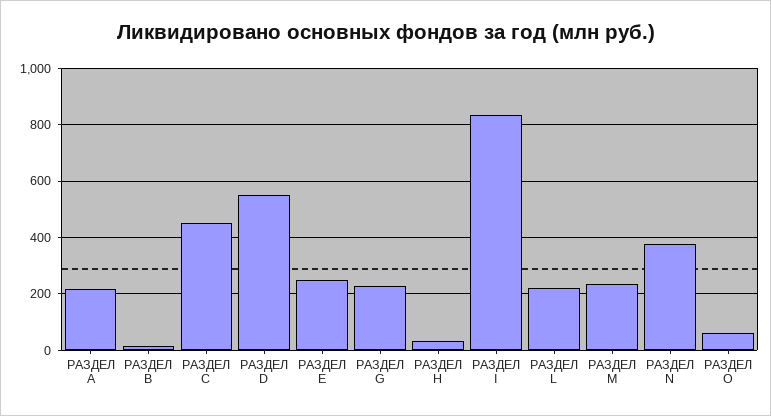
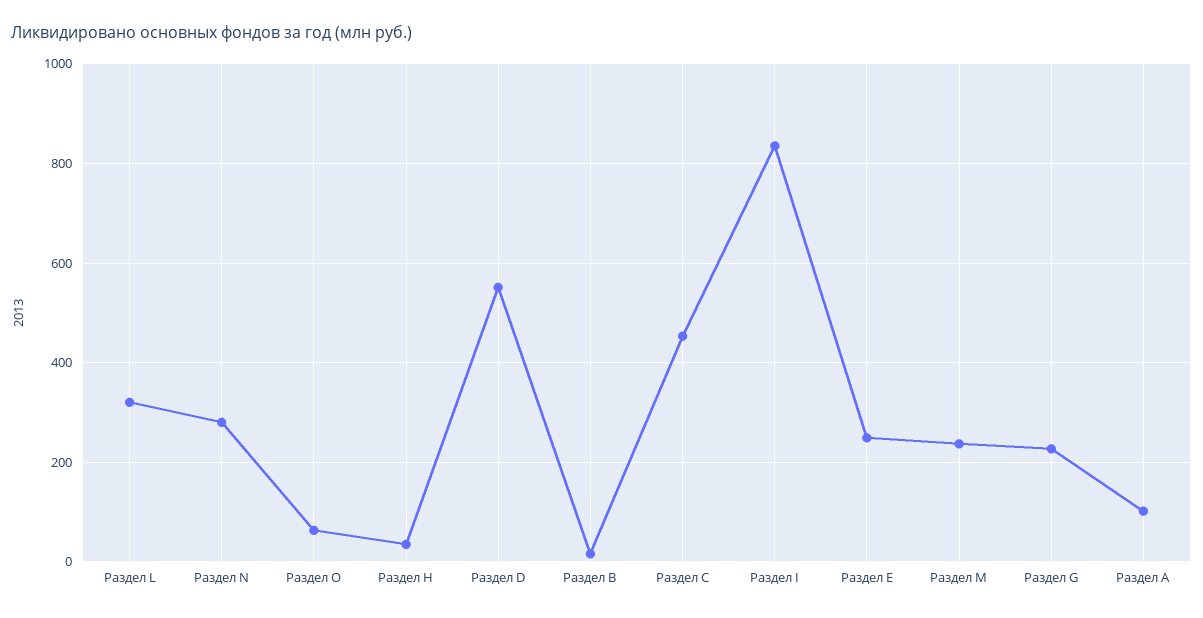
РАЗДЕЛ А: 225 -> 100
РАЗДЕЛ L: 225 -> 320
РАЗДЕЛ N: 375 -> 280

